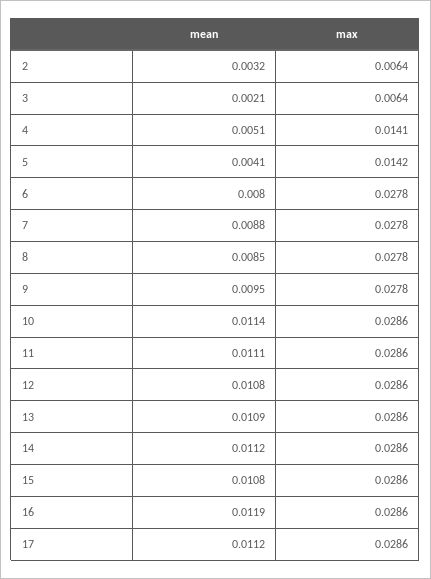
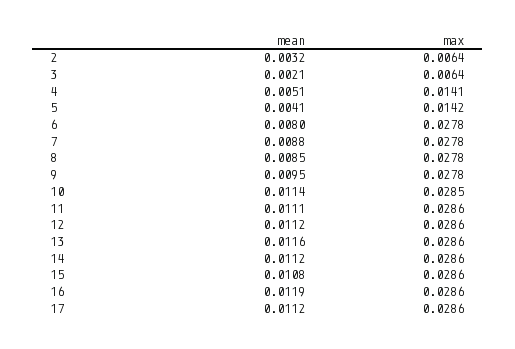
max, 10: 0.0286 -> 0.0285
mean, 12: 0.0108 -> 0.0112
mean, 13: 0.0109 -> 0.0116

